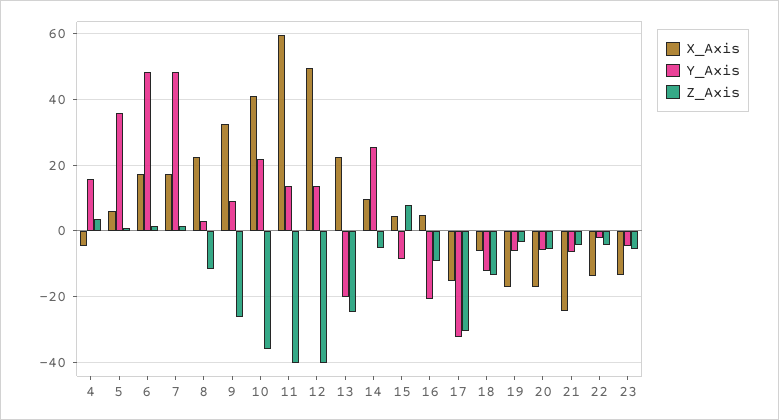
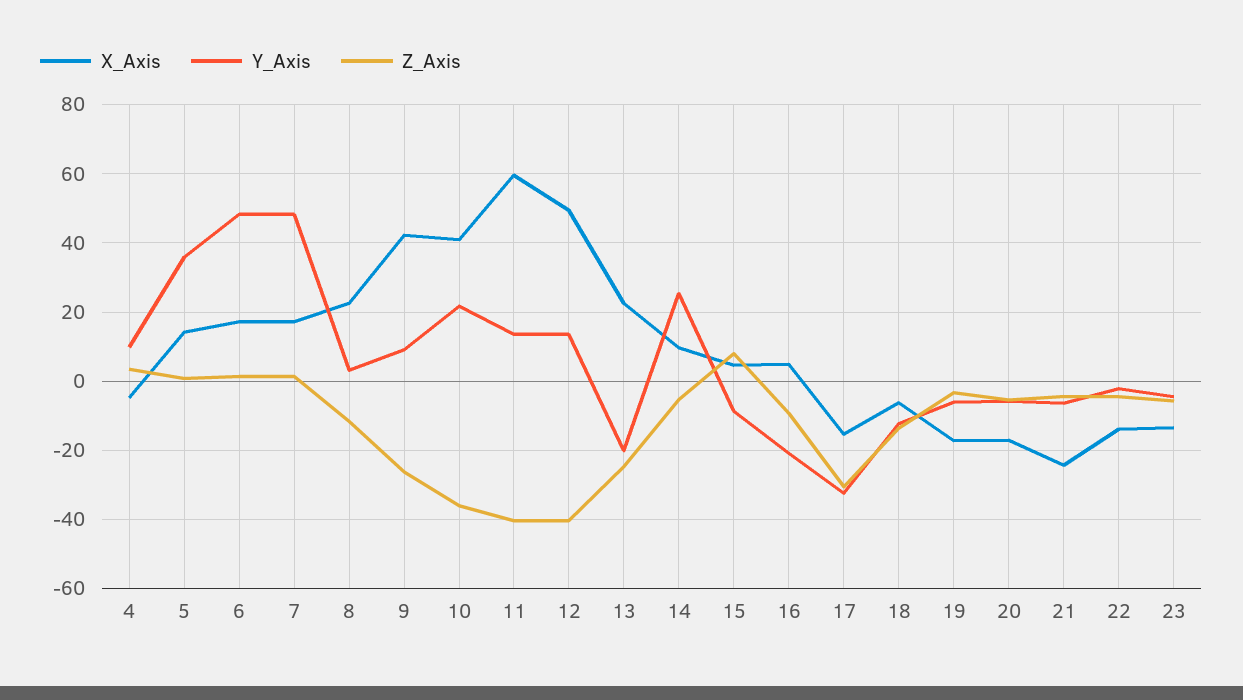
Y_Axis, 4: 16 -> 10
X_Axis, 5: 6 -> 14
X_Axis, 9: 32 -> 42

